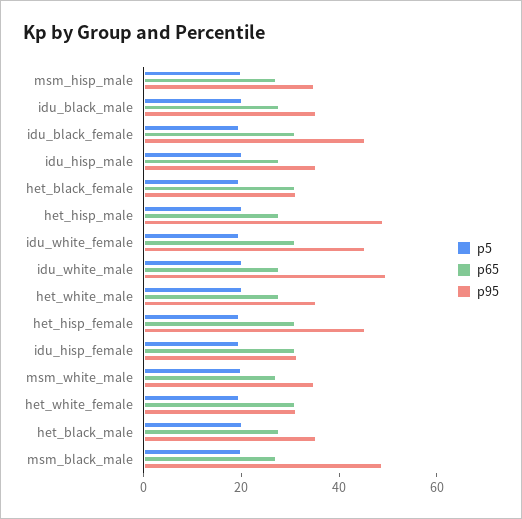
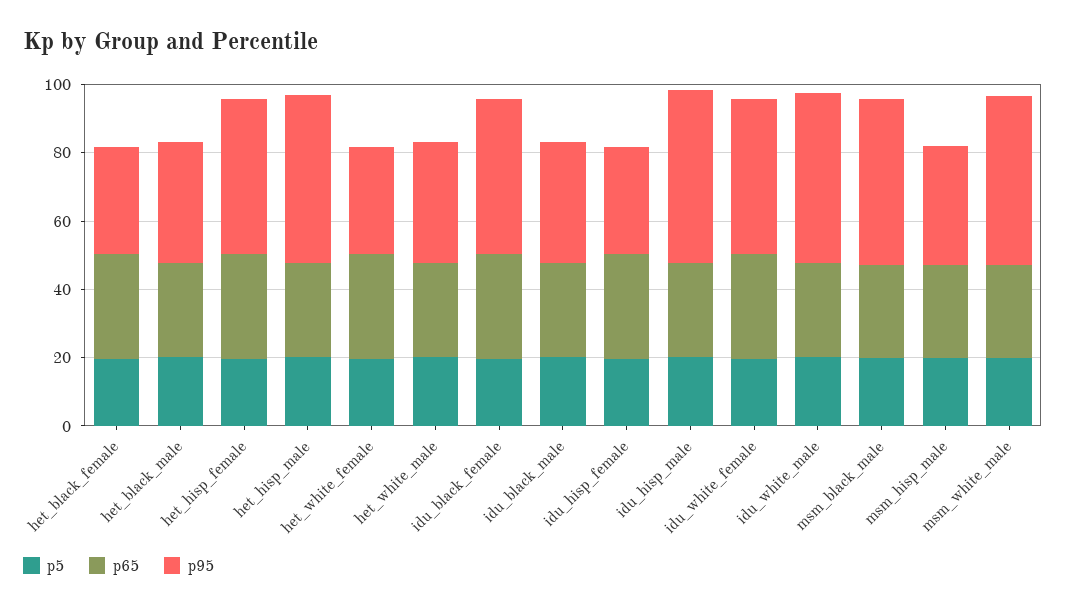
p95, idu_hisp_male: 35 -> 50
p95, msm_white_male: 35 -> 50

